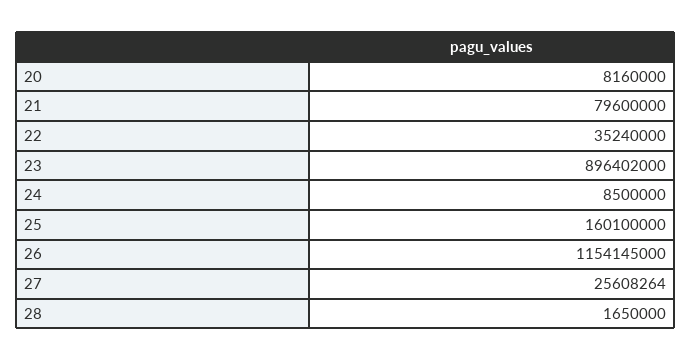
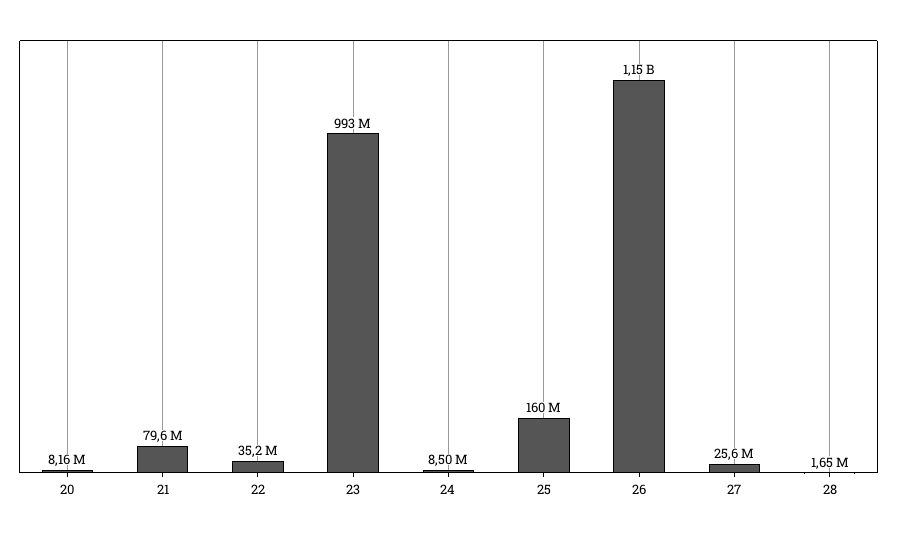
23: 896402000 -> 993000000

